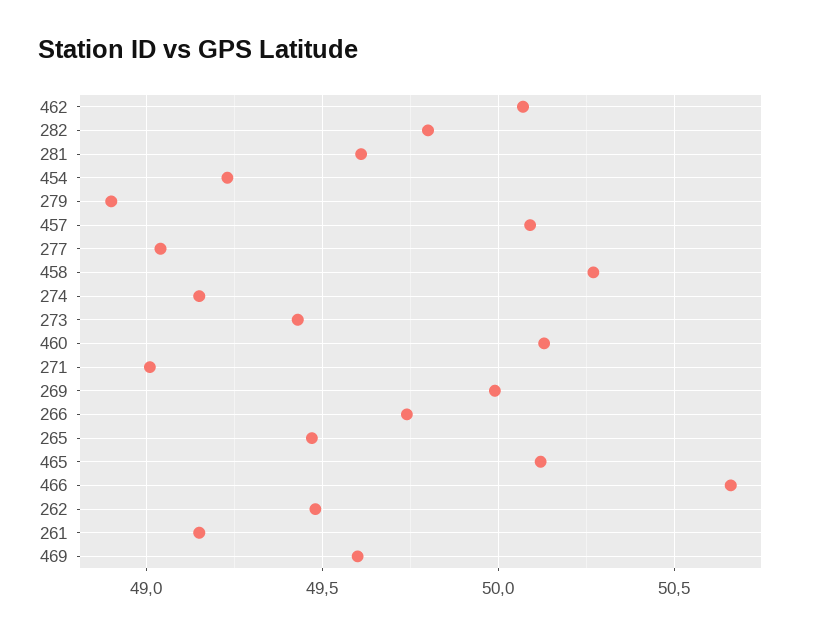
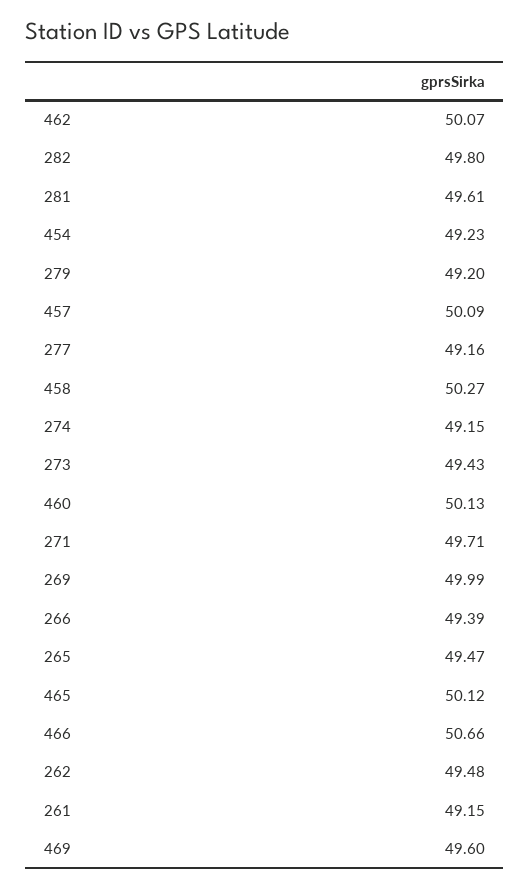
279: 48.9 -> 49.2
277: 49.05 -> 49.16
271: 49 -> 49.71
266: 49.75 -> 49.39

